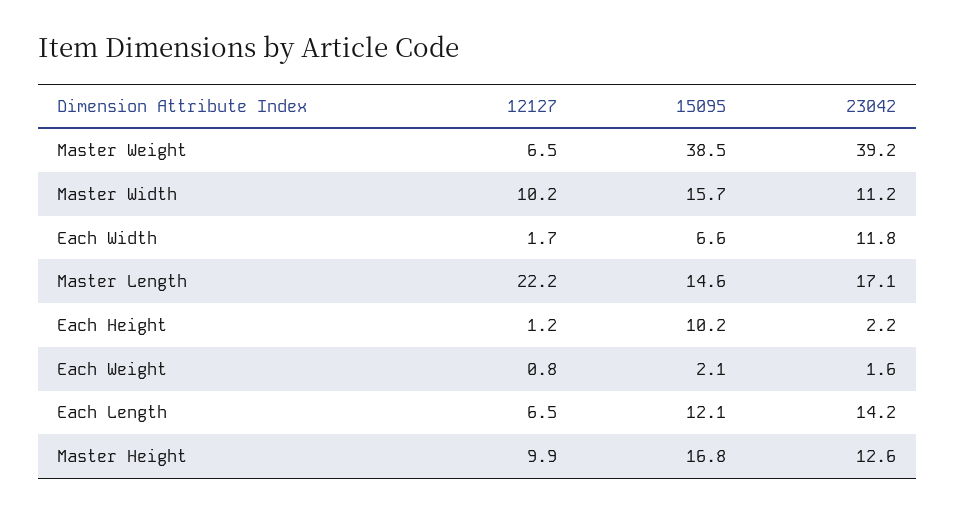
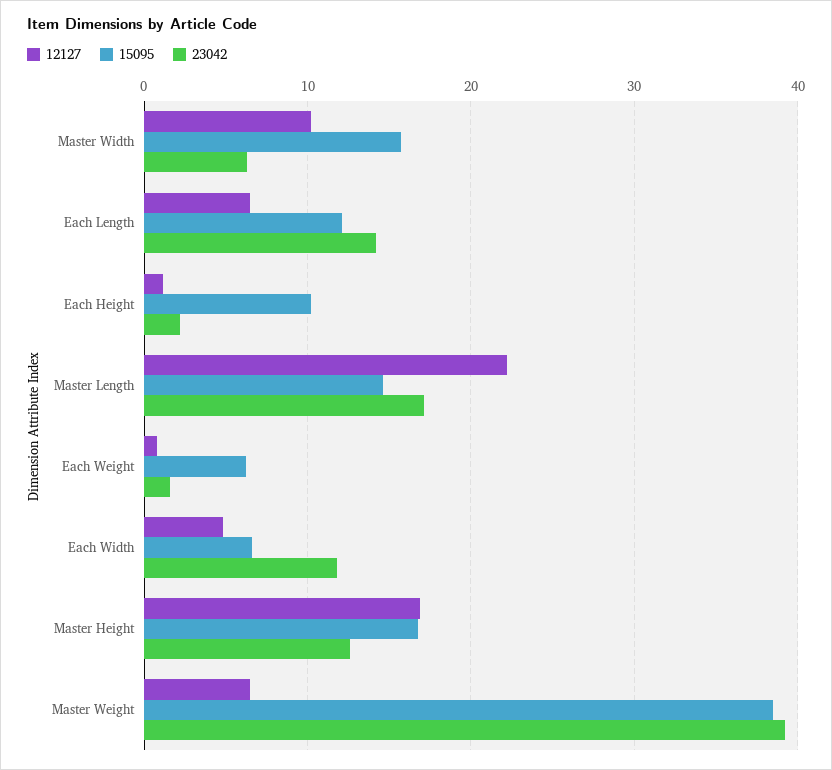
23042, Master Width: 11.2 -> 6
12127, Each Width: 1.7 -> 5
15095, Each Weight: 2.1 -> 6
12127, Master Height: 9.9 -> 17

